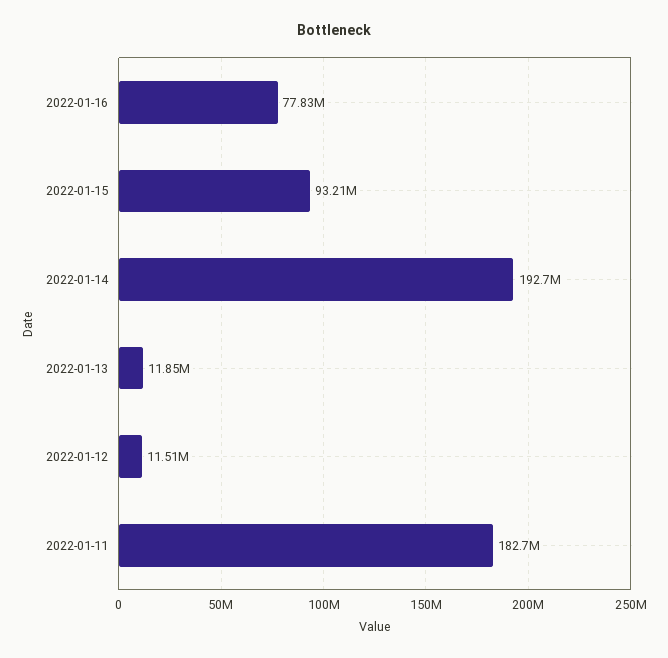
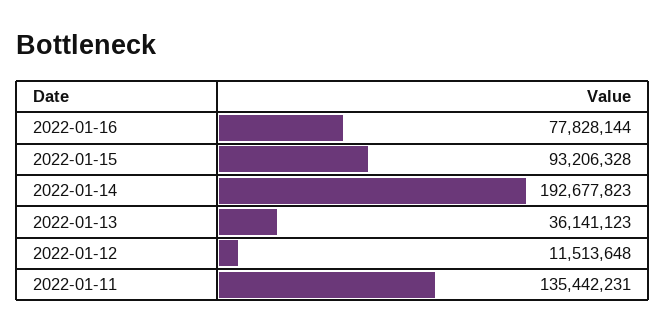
2022-01-13: 11850000 -> 36141123
2022-01-11: 182700000 -> 135442231

